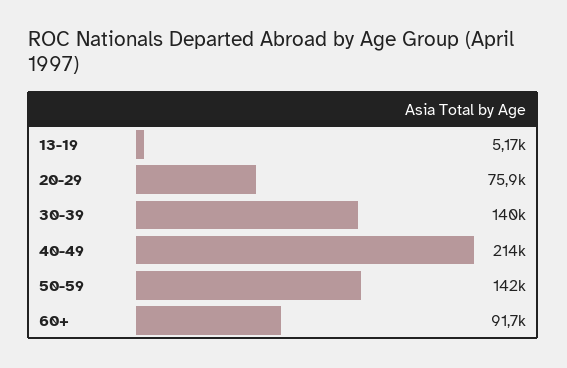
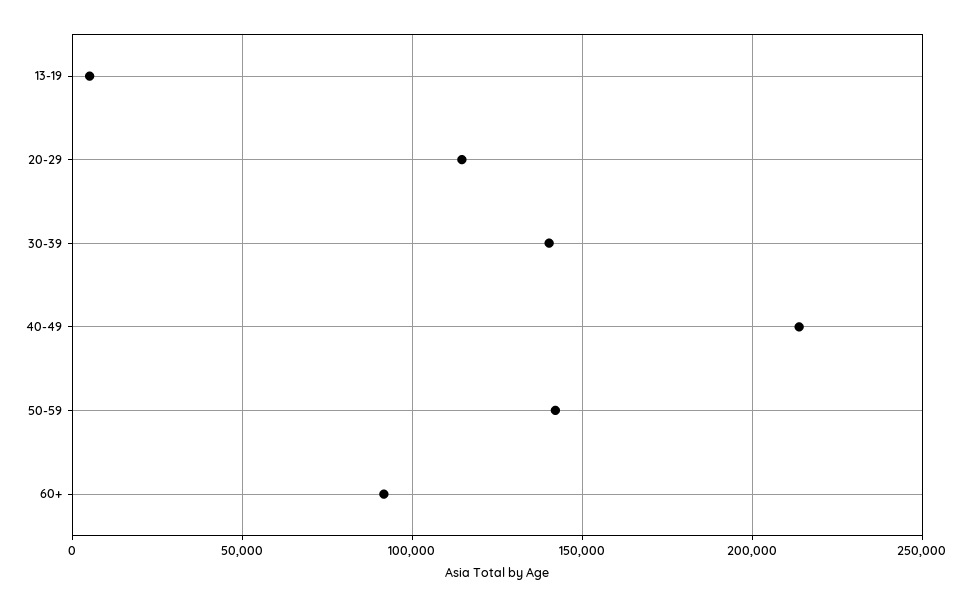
20-29: 75900 -> 115000

